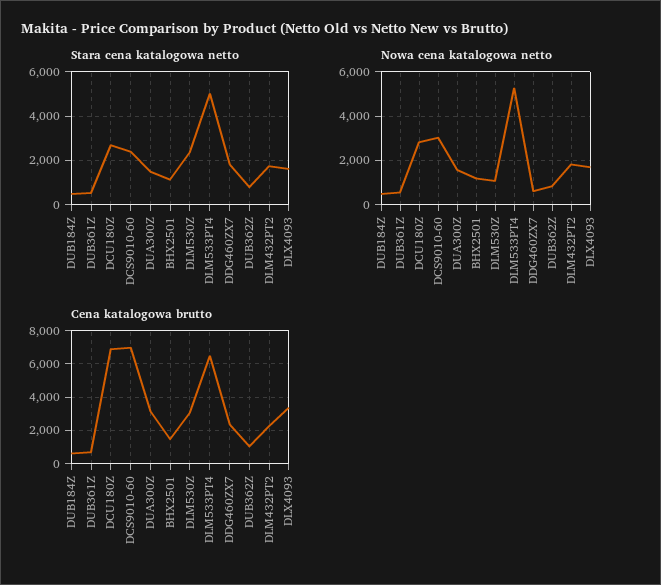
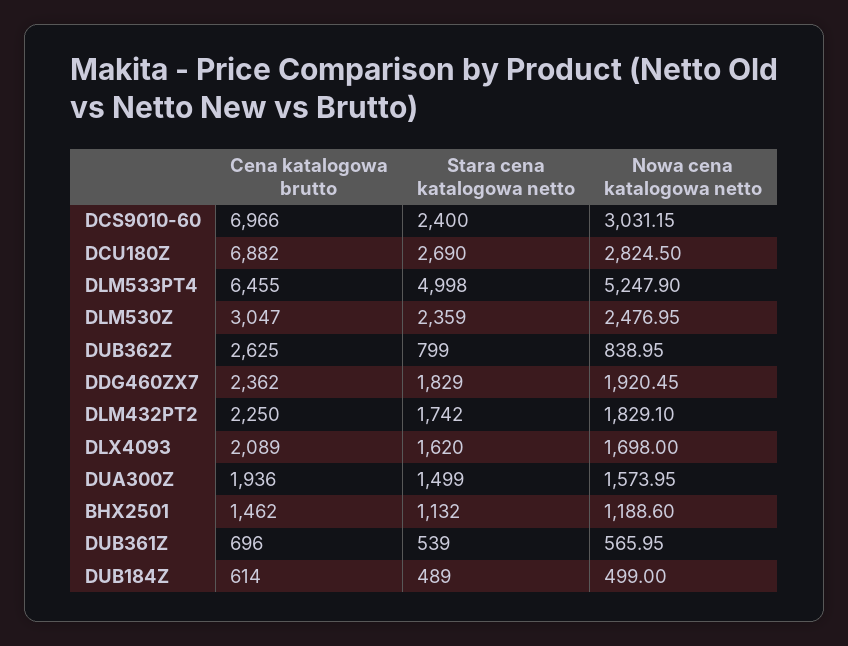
Nowa cena katalogowa netto, DLM530Z: 1000 -> 2476.95
Nowa cena katalogowa netto, DDG460ZX7: 500 -> 1920.45
Cena katalogowa brutto, DUA300Z: 3000 -> 1936
Cena katalogowa brutto, DUB362Z: 1000 -> 2625
Cena katalogowa brutto, DLX4093: 3500 -> 2089

